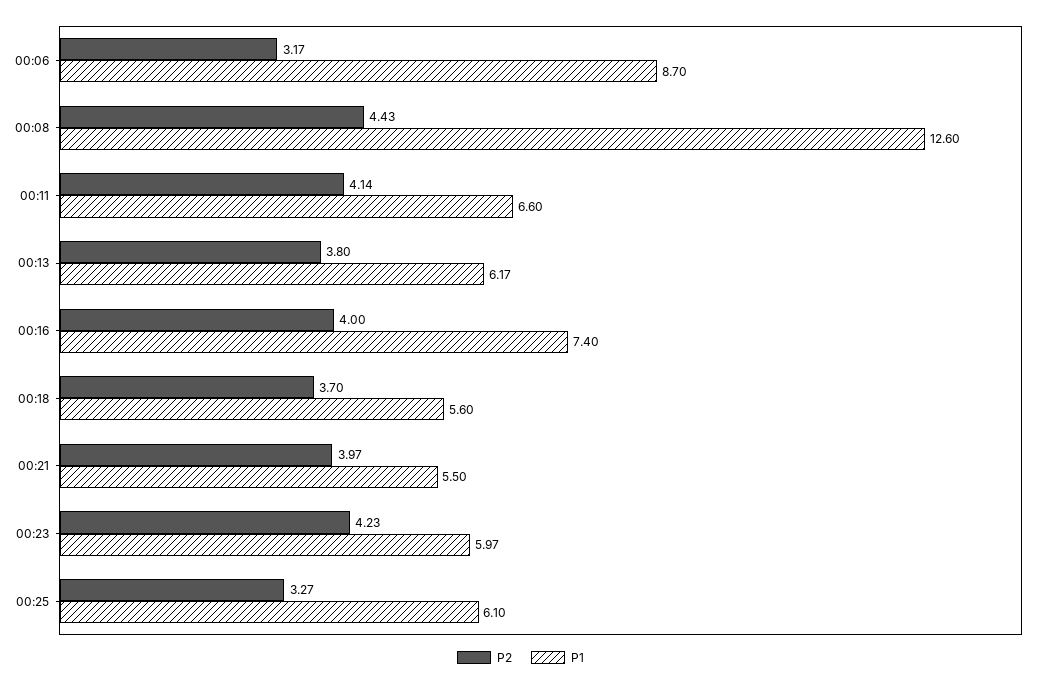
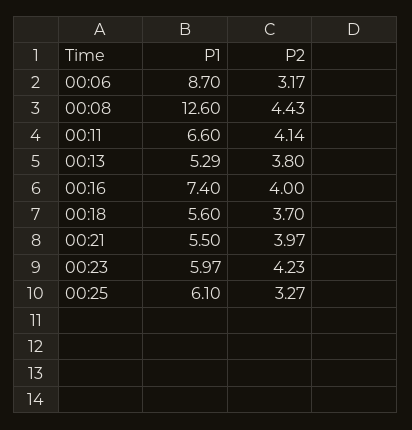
P1, 00:13: 6.17 -> 5.29

